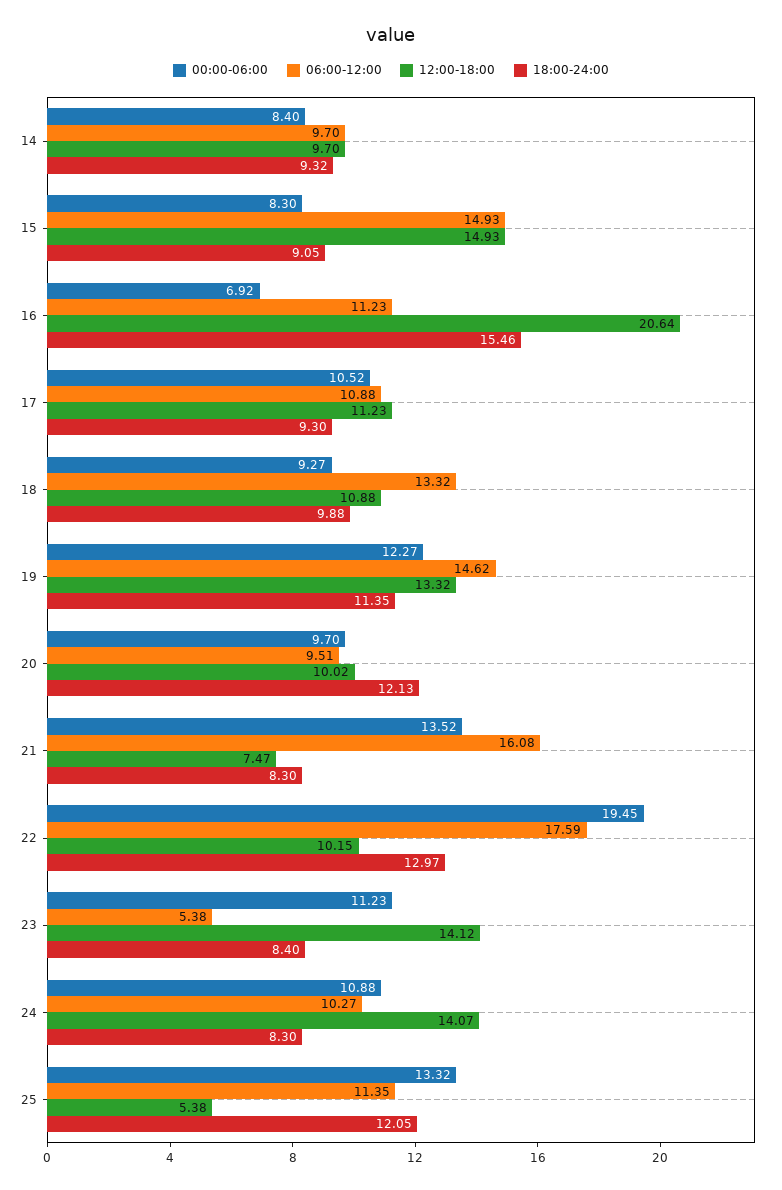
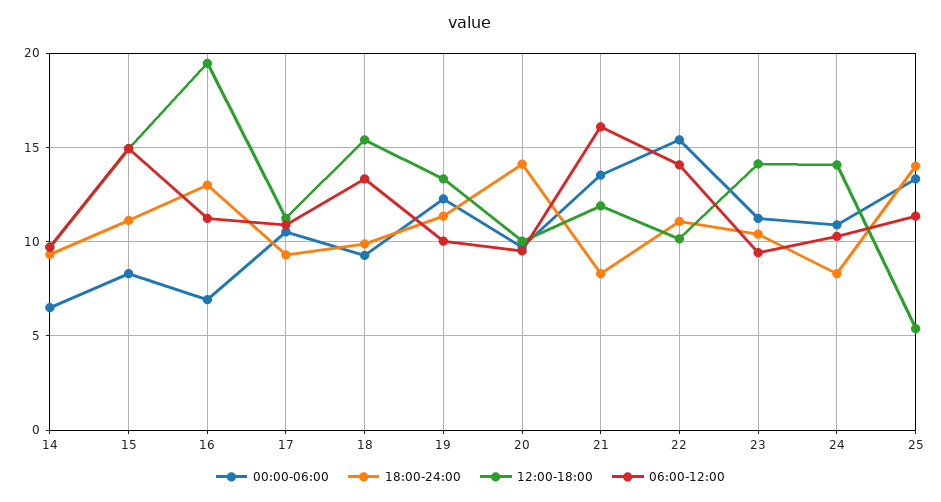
00:00-06:00, 14: 8.4 -> 6.5
18:00-24:00, 15: 9.05 -> 11
12:00-18:00, 16: 20.64 -> 19.5
18:00-24:00, 16: 15.46 -> 13
12:00-18:00, 18: 10.88 -> 15.5
06:00-12:00, 19: 14.62 -> 10
18:00-24:00, 20: 12.13 -> 14
12:00-18:00, 21: 7.47 -> 12
00:00-06:00, 22: 19.45 -> 15.5
06:00-12:00, 22: 17.59 -> 14
18:00-24:00, 22: 12.97 -> 11
06:00-12:00, 23: 5.38 -> 9.5
18:00-24:00, 23: 8.4 -> 10.5
18:00-24:00, 25: 12.05 -> 14

